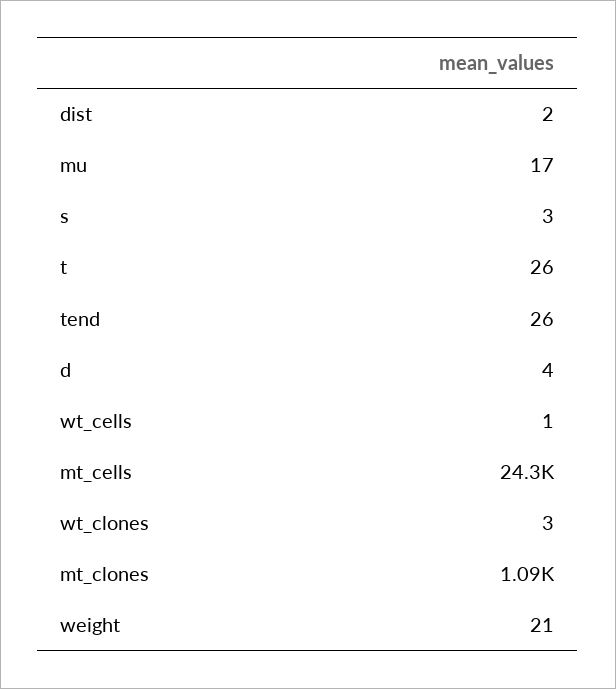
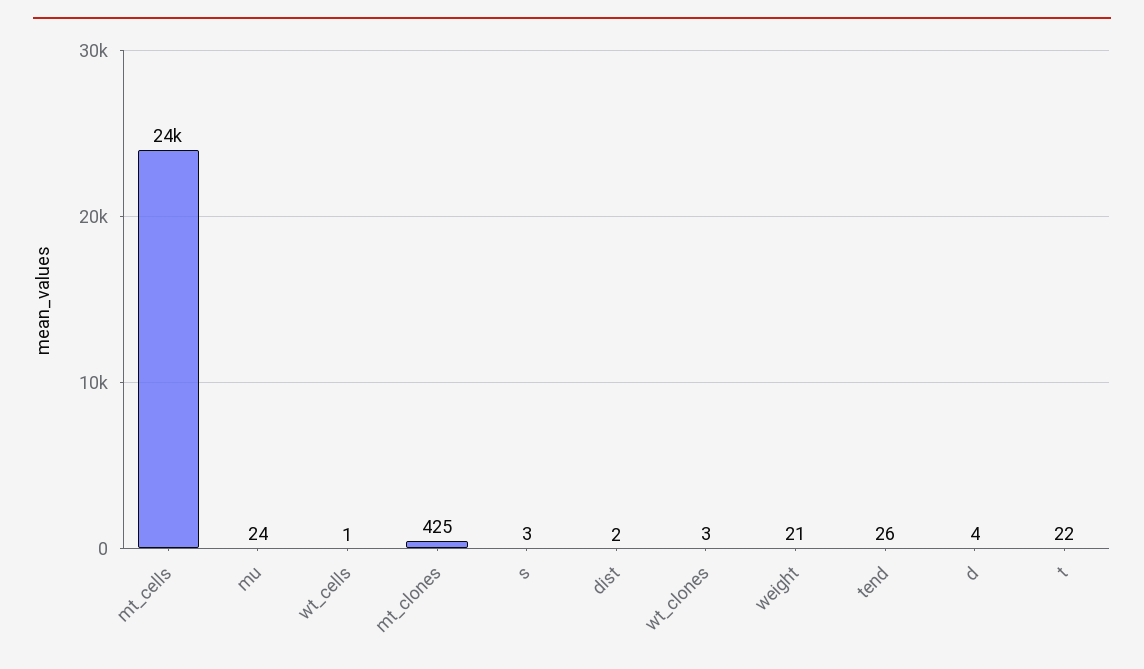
mu: 17 -> 24
t: 26 -> 22
mt_clones: 1090 -> 425

